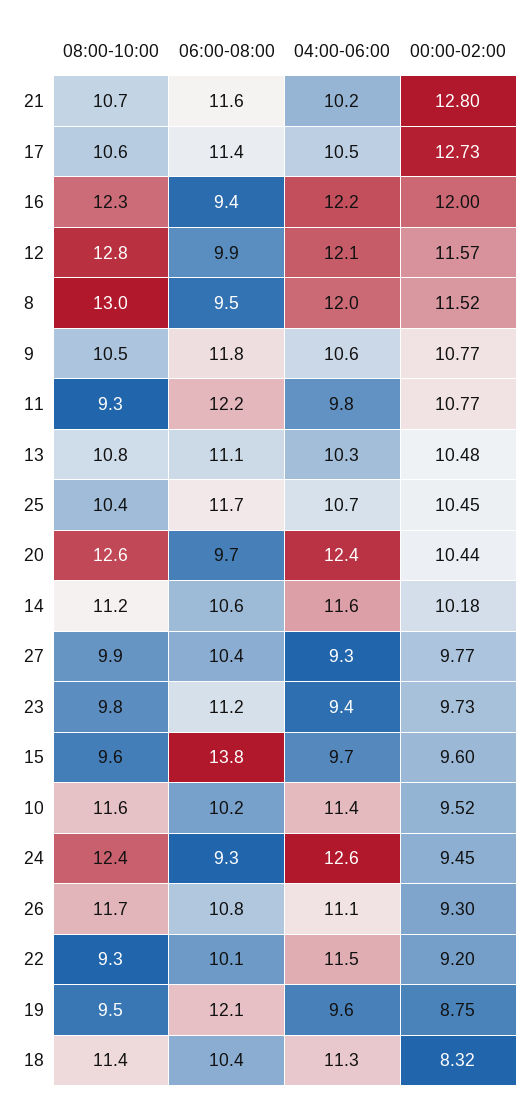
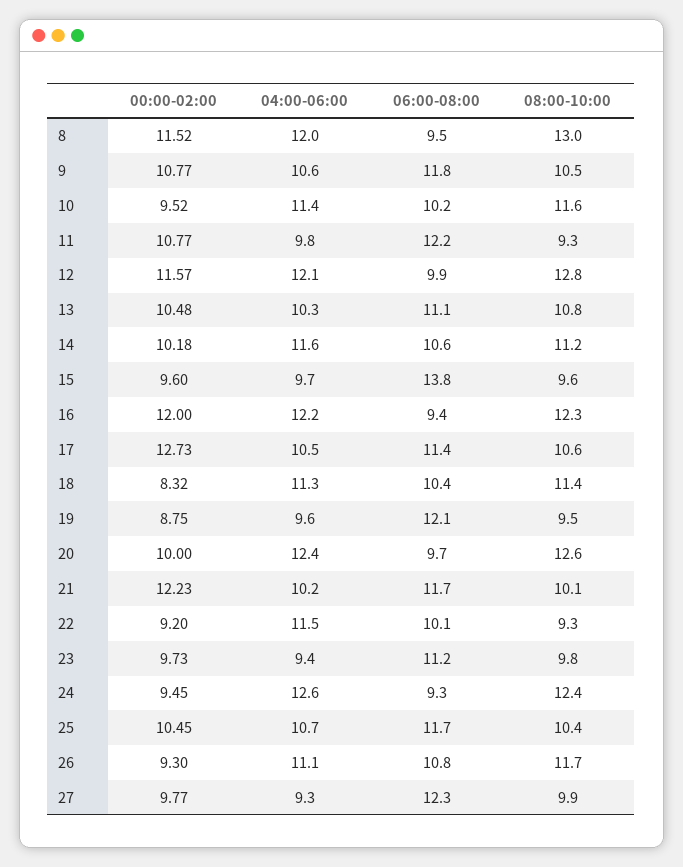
08:00-10:00, 21: 10.7 -> 10.1
06:00-08:00, 21: 11.6 -> 11.7
00:00-02:00, 21: 12.8 -> 12.23
00:00-02:00, 20: 10.44 -> 10
06:00-08:00, 27: 10.4 -> 12.3

